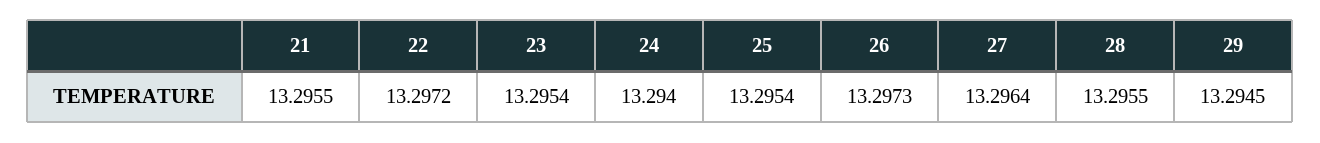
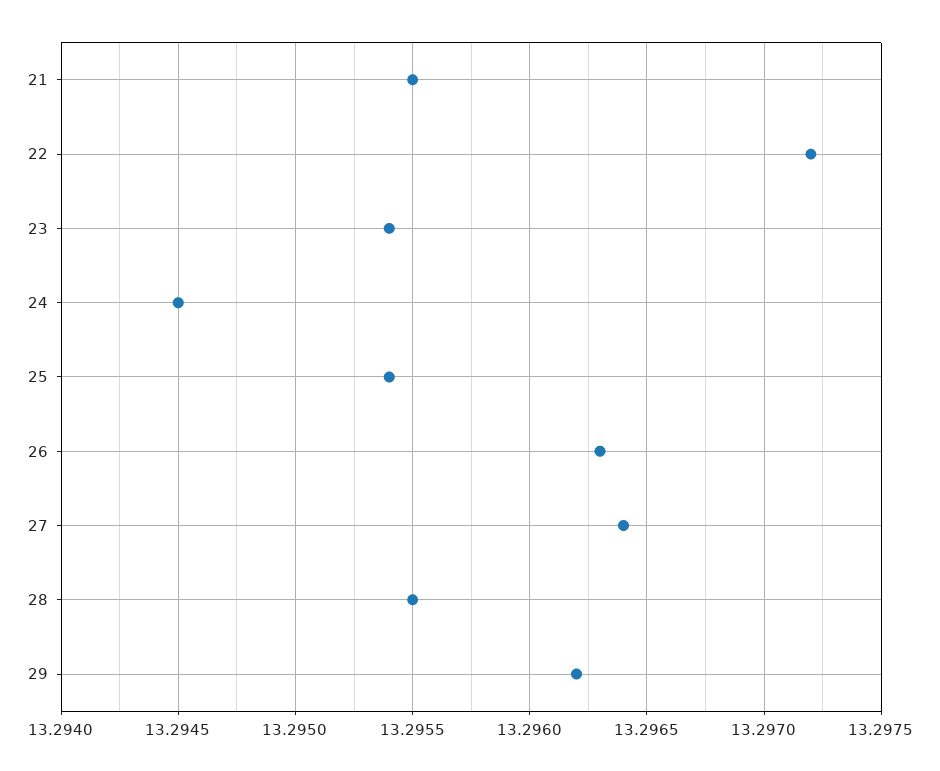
24: 13.294 -> 13.2945
26: 13.2973 -> 13.2963
29: 13.2945 -> 13.2962

